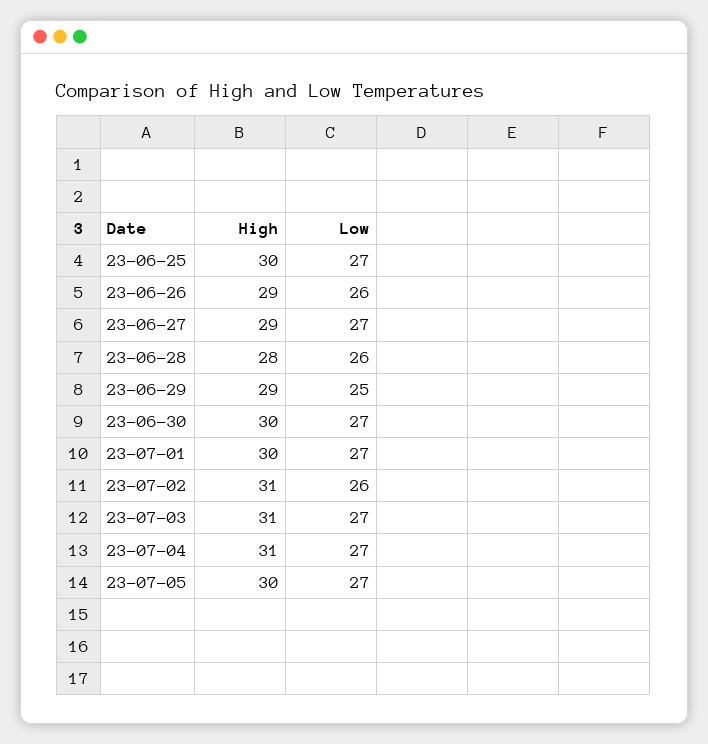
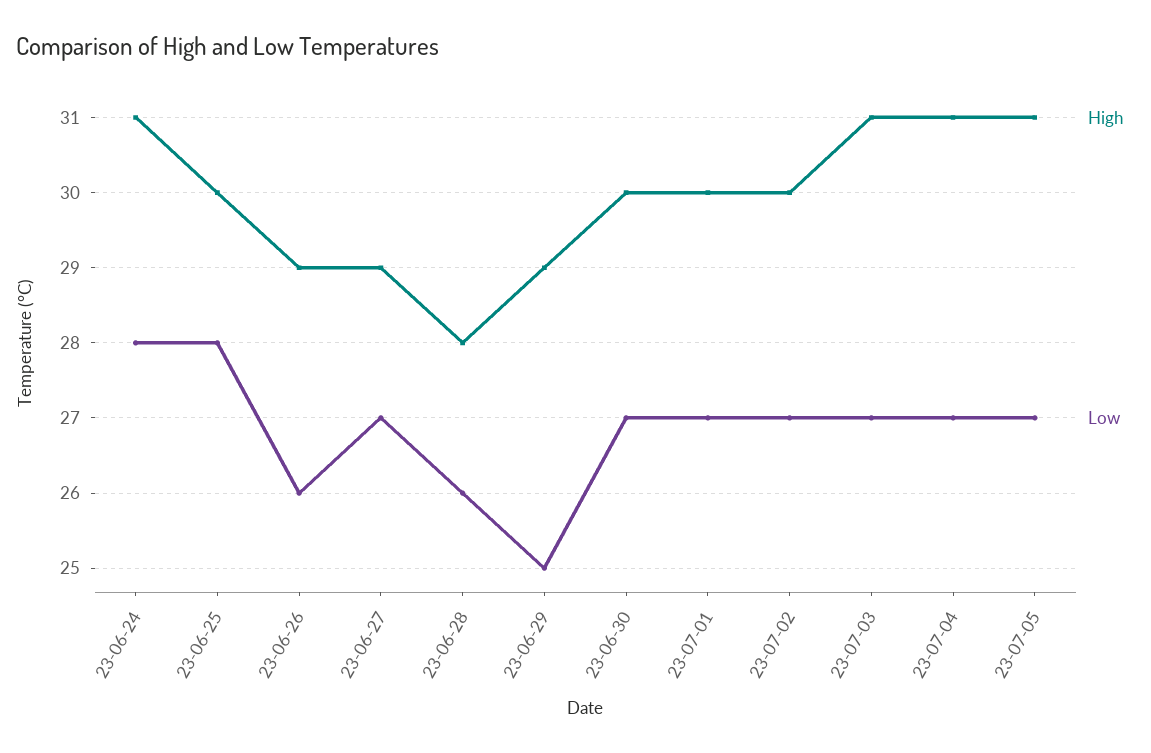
Low, 23-06-25: 27 -> 28
High, 23-07-02: 31 -> 30
Low, 23-07-02: 26 -> 27
High, 23-07-05: 30 -> 31
High, 23-06-24: none -> 31
Low, 23-06-24: none -> 28

